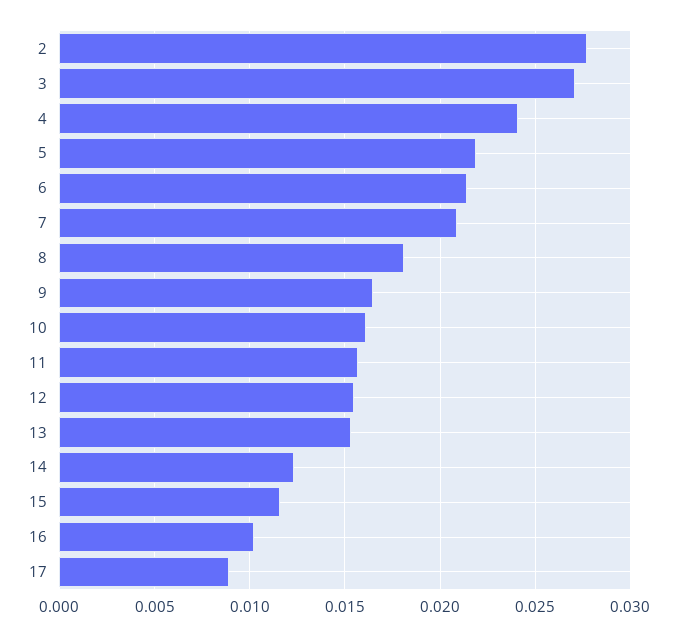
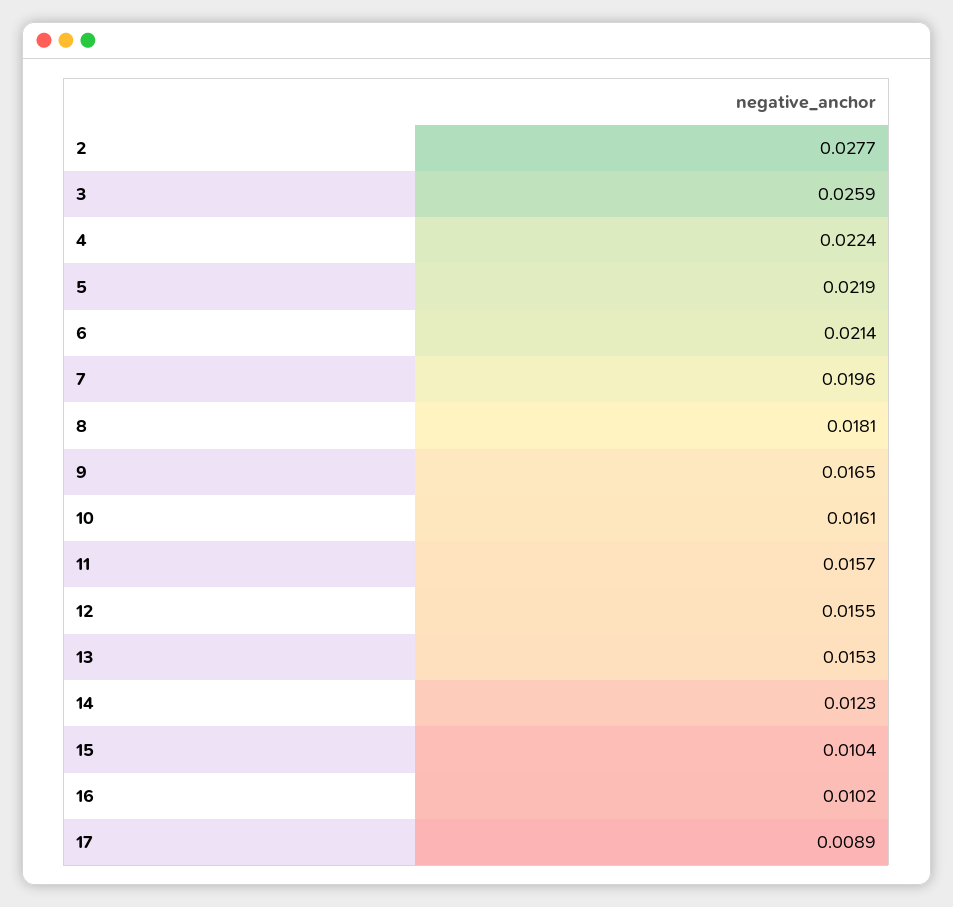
3: 0.027 -> 0.0259
4: 0.024 -> 0.0224
7: 0.021 -> 0.0196
15: 0.0115 -> 0.0104

